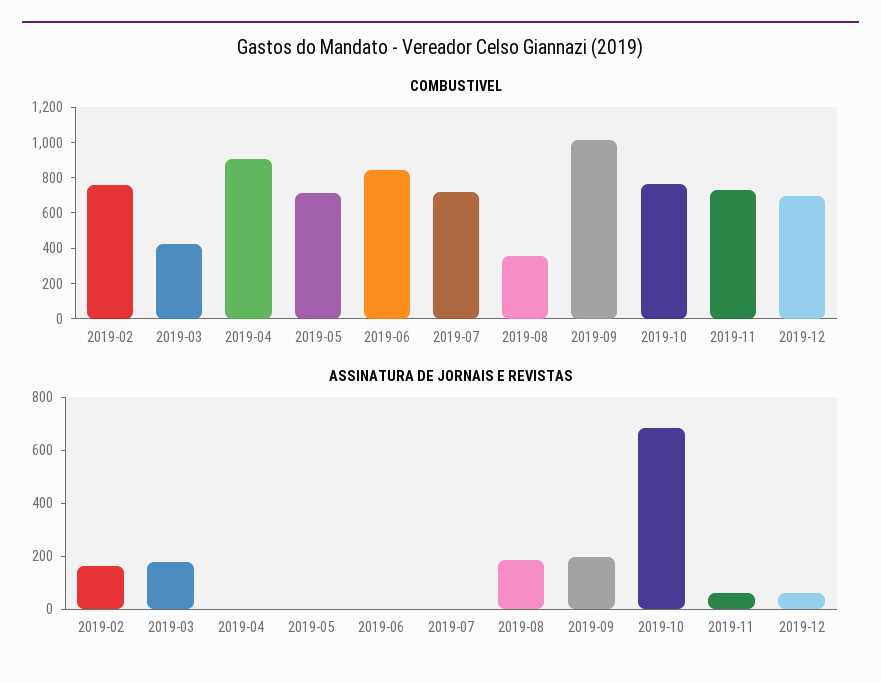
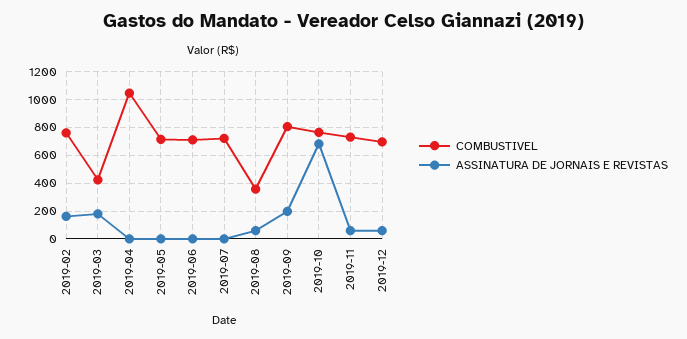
COMBUSTIVEL, 2019-04: 900 -> 1050
COMBUSTIVEL, 2019-06: 850 -> 700
COMBUSTIVEL, 2019-09: 1000 -> 800
ASSINATURA DE JORNAIS E REVISTAS, 2019-08: 200 -> 50

